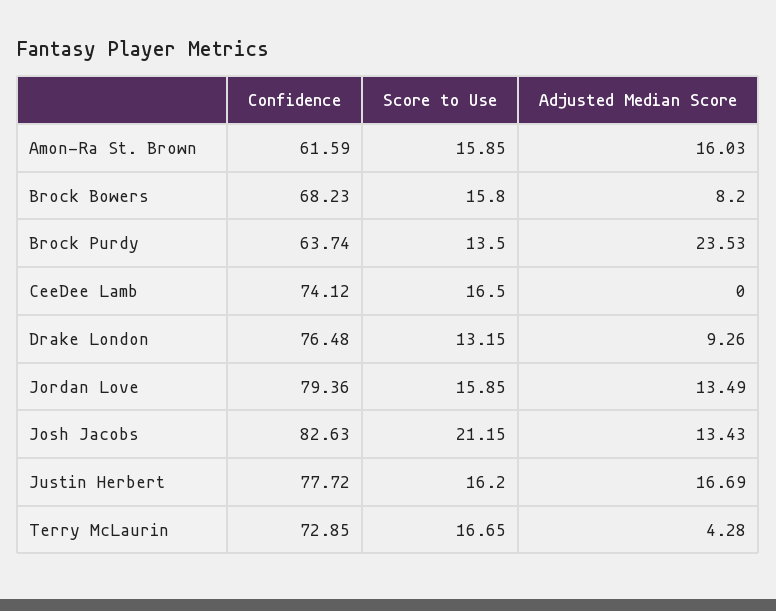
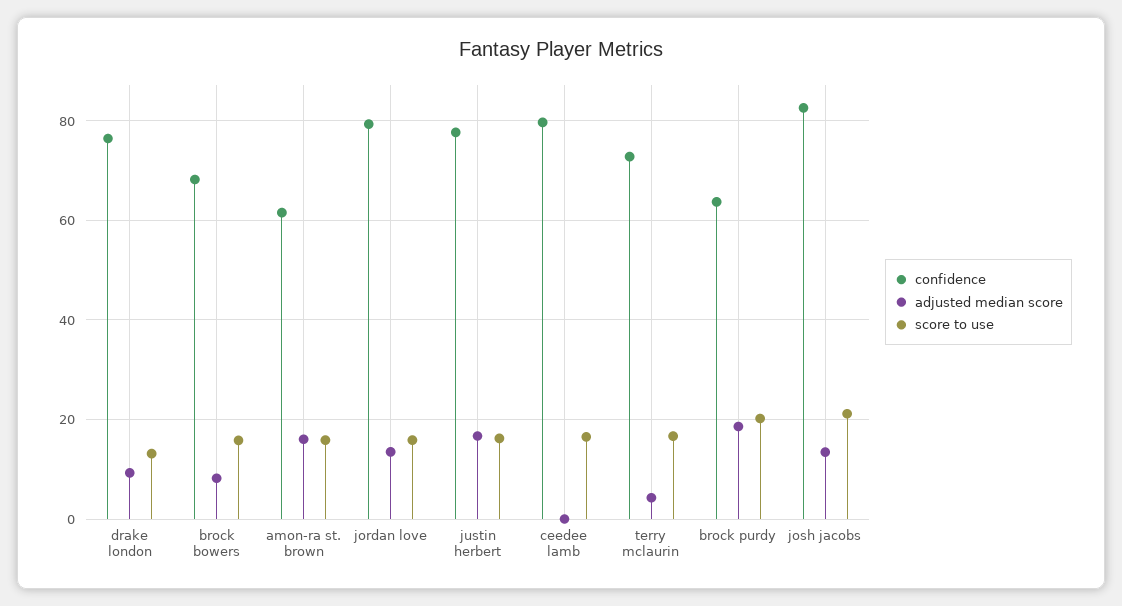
Score to Use, Brock Purdy: 13.5 -> 20
Adjusted Median Score, Brock Purdy: 23.53 -> 18
Confidence, CeeDee Lamb: 74.12 -> 80

